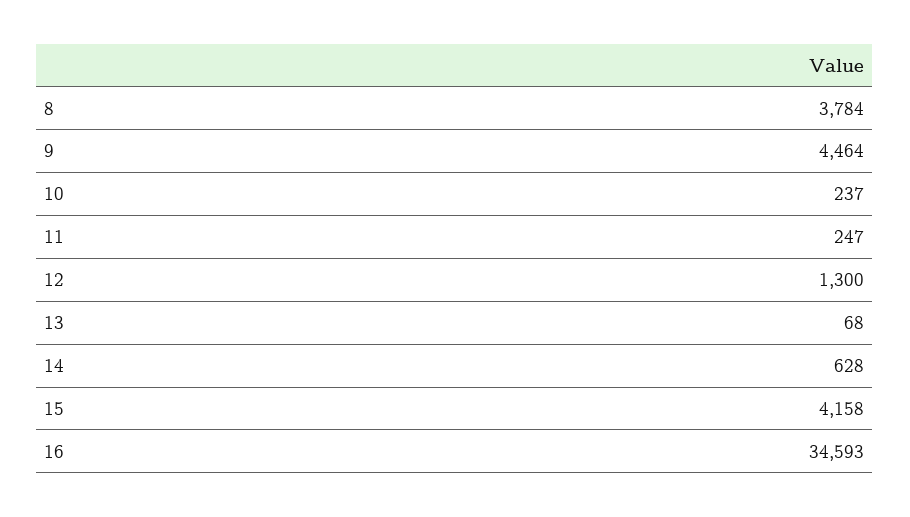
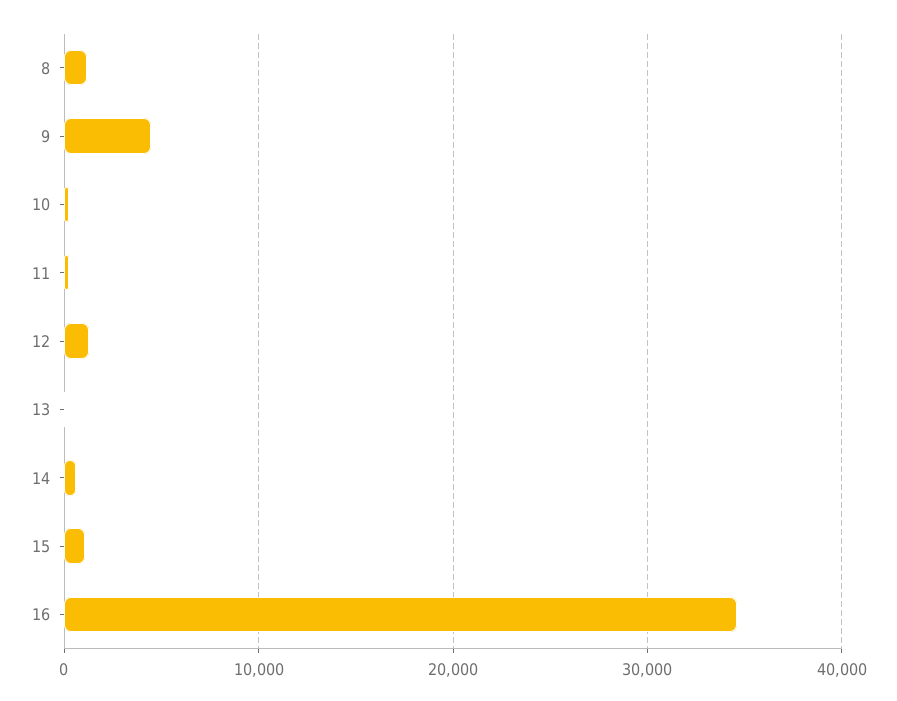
8: 3784 -> 1000
15: 4158 -> 1000

